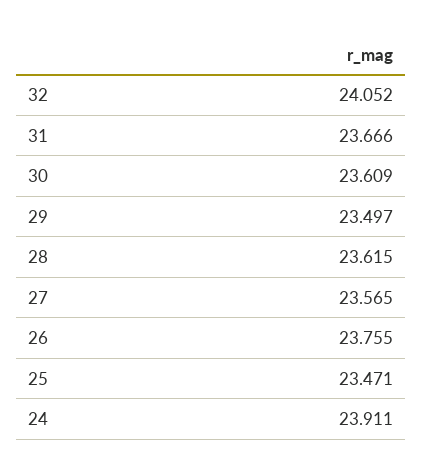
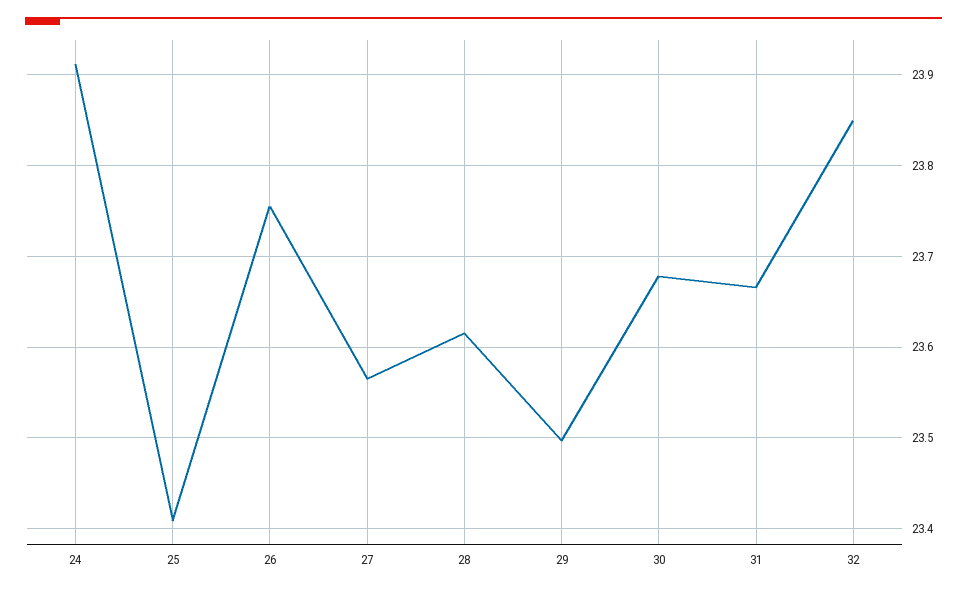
32: 24.052 -> 23.85
30: 23.609 -> 23.68
25: 23.471 -> 23.41

